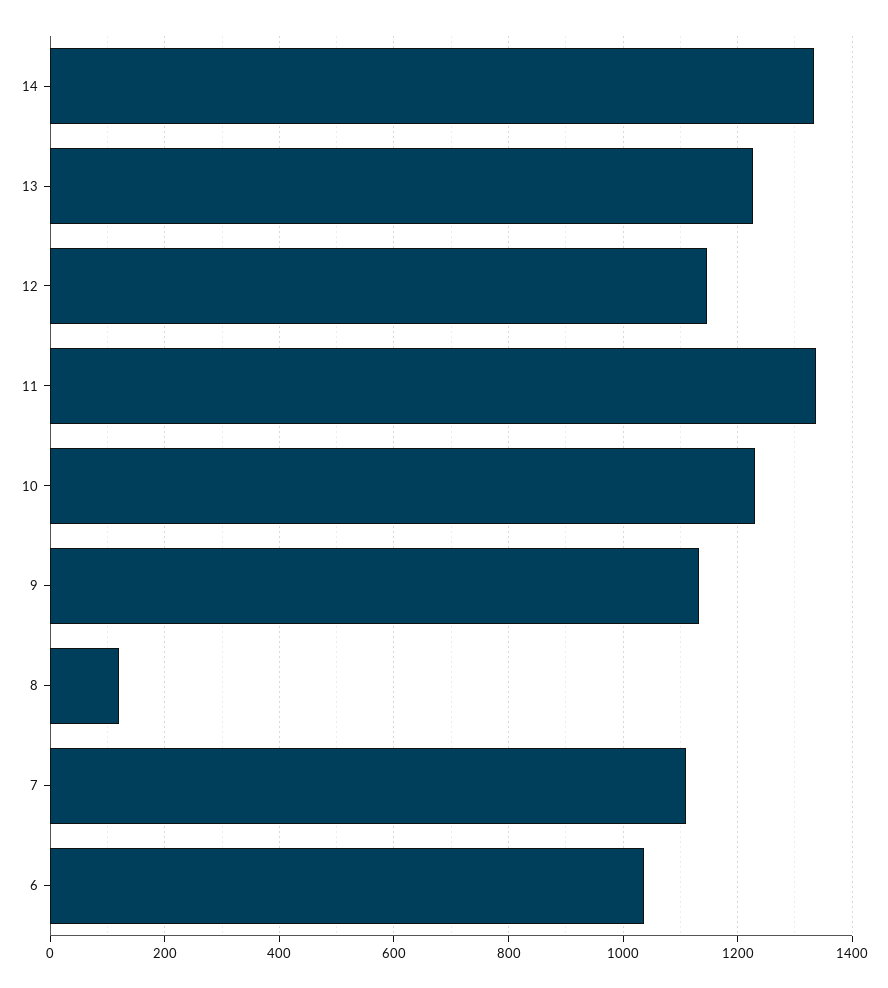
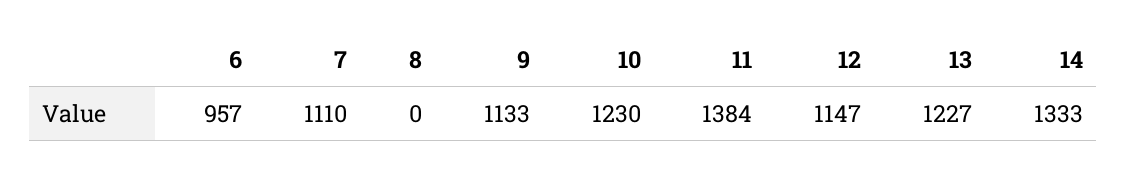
11: 1340 -> 1384
8: 120 -> 0
6: 1040 -> 957

